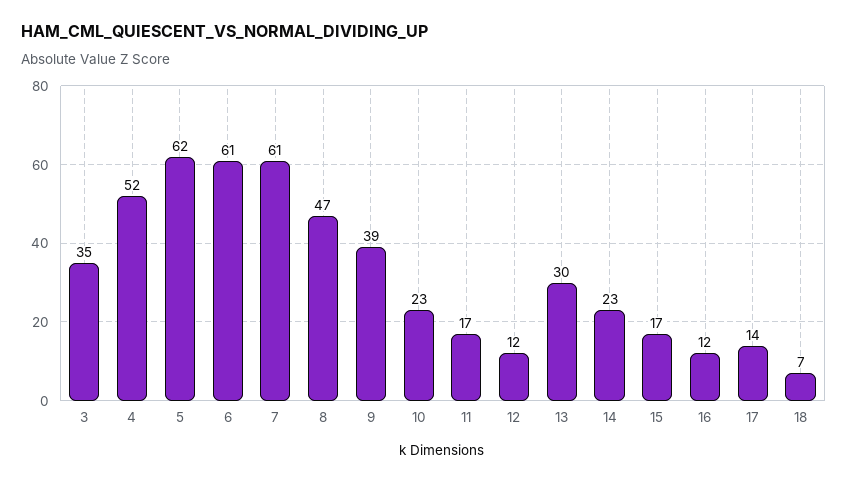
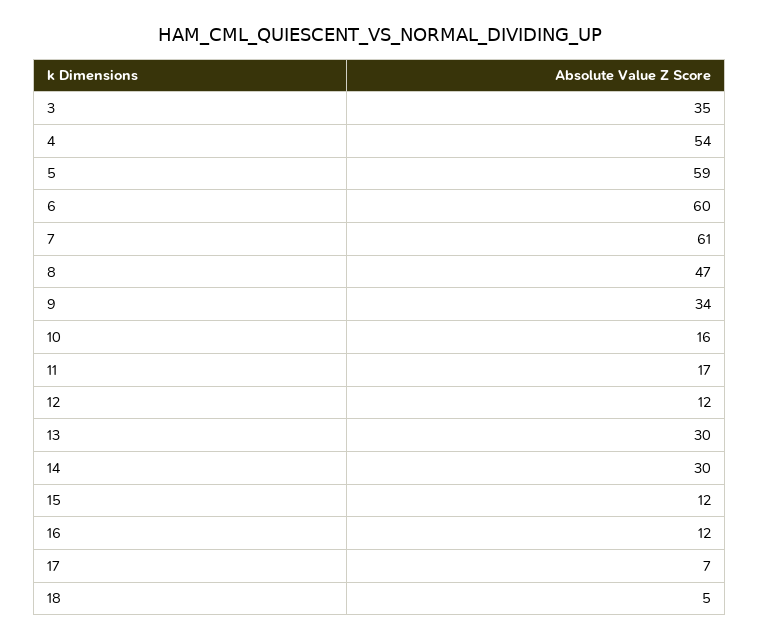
4: 52 -> 54
5: 62 -> 59
6: 61 -> 60
9: 39 -> 34
10: 23 -> 16
14: 23 -> 30
15: 17 -> 12
17: 14 -> 7
18: 7 -> 5

